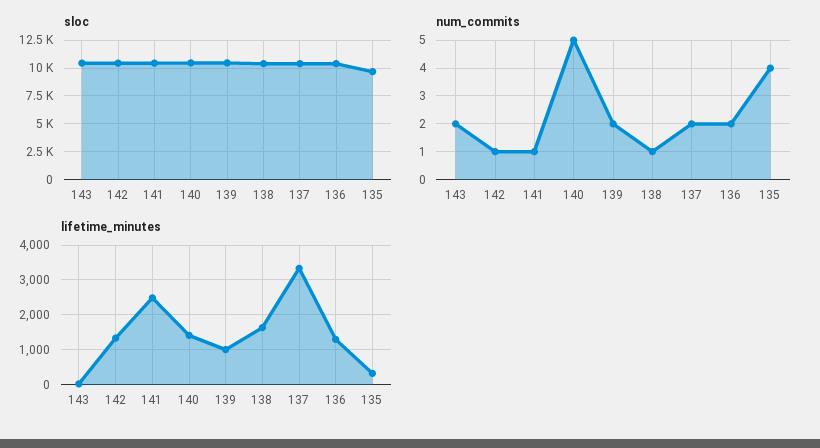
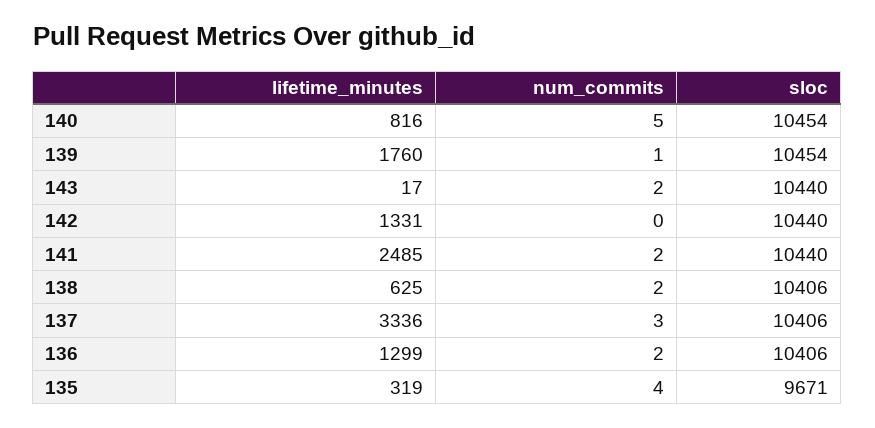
num_commits, 142: 1 -> 0
num_commits, 141: 1 -> 2
num_commits, 139: 2 -> 1
num_commits, 138: 1 -> 2
num_commits, 137: 2 -> 3
lifetime_minutes, 140: 1400 -> 816
lifetime_minutes, 139: 1000 -> 1760
lifetime_minutes, 138: 1600 -> 625

